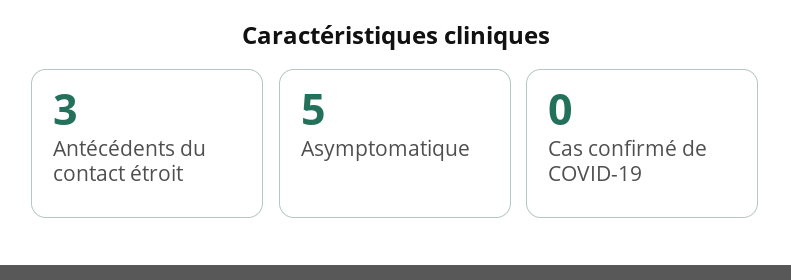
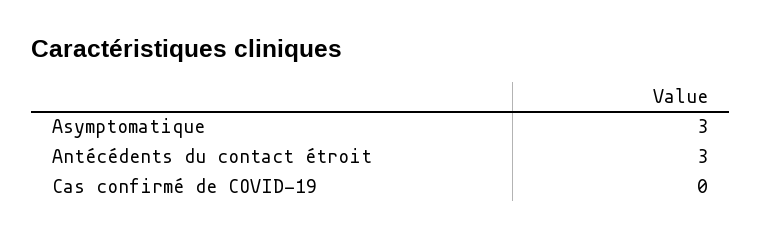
Asymptomatique: 5 -> 3

